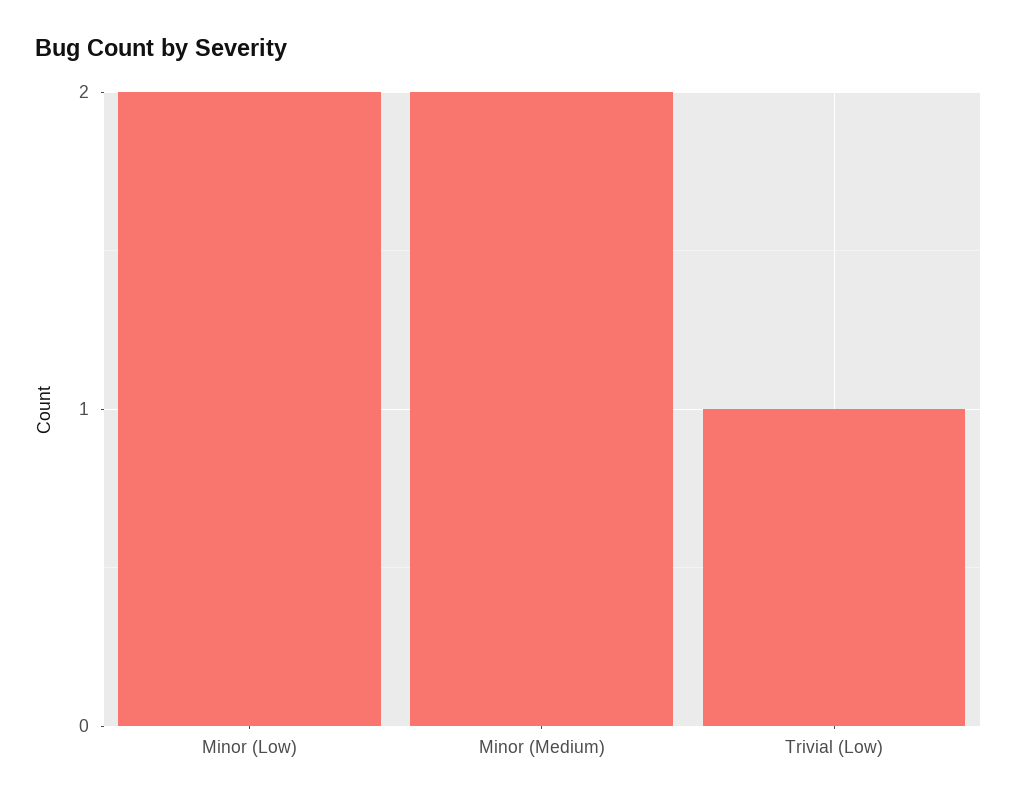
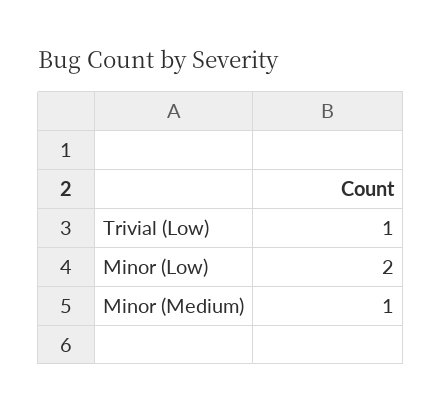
Minor (Medium): 2 -> 1

